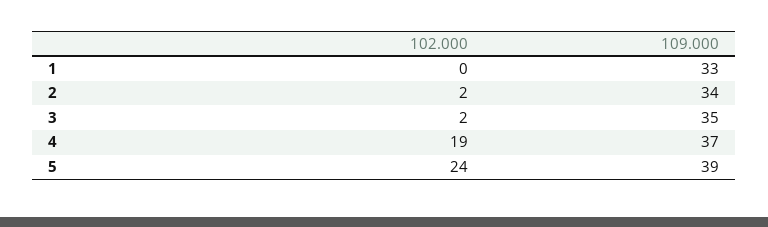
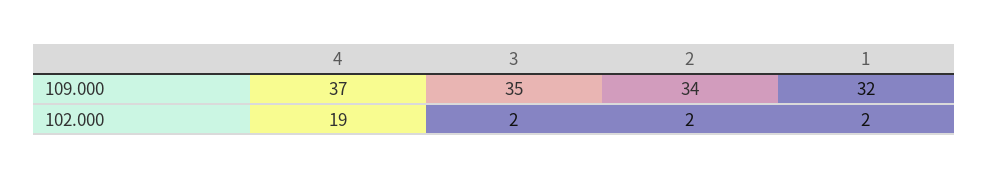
102.000, 1: 0 -> 2
109.000, 1: 33 -> 32
102.000, 5: 24 -> none
109.000, 5: 39 -> none

